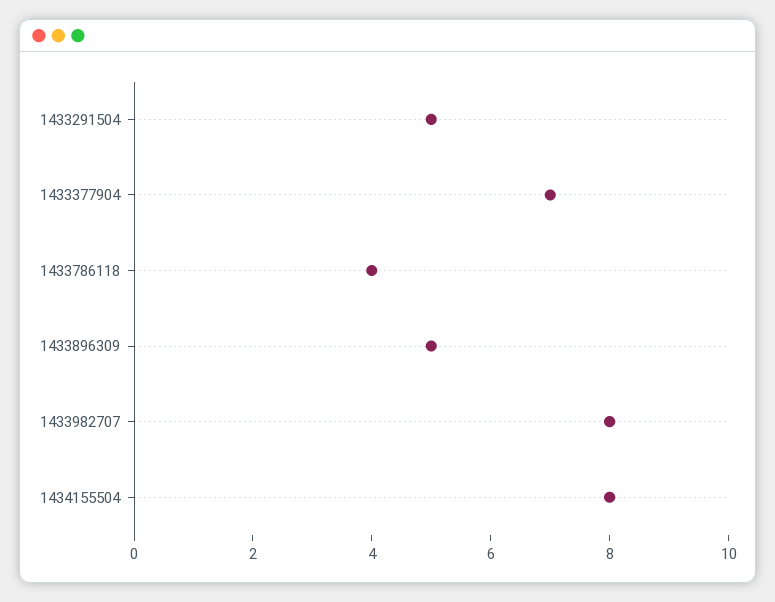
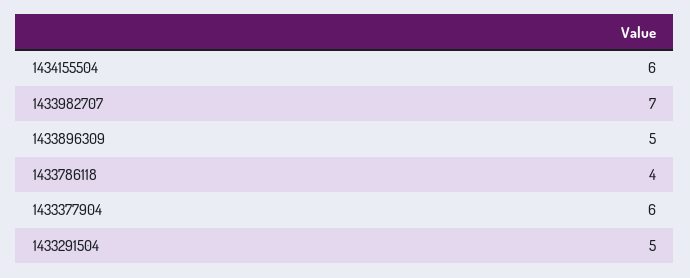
1433377904: 7 -> 6
1433982707: 8 -> 7
1434155504: 8 -> 6

